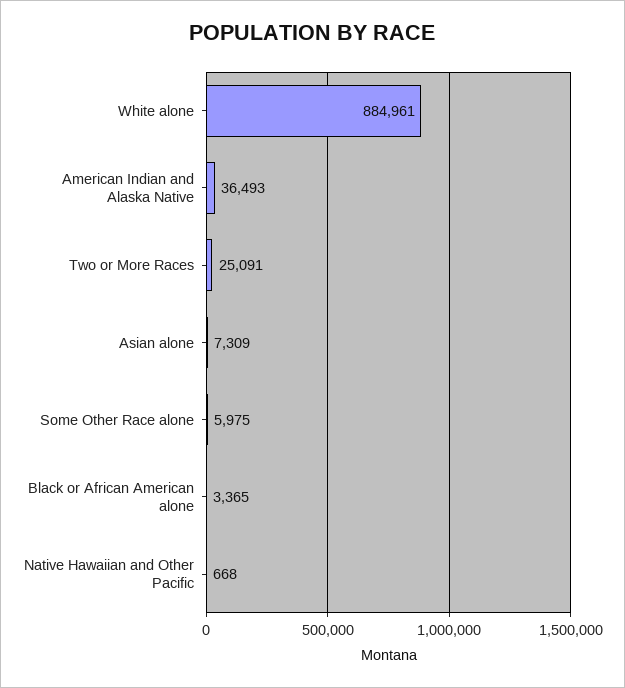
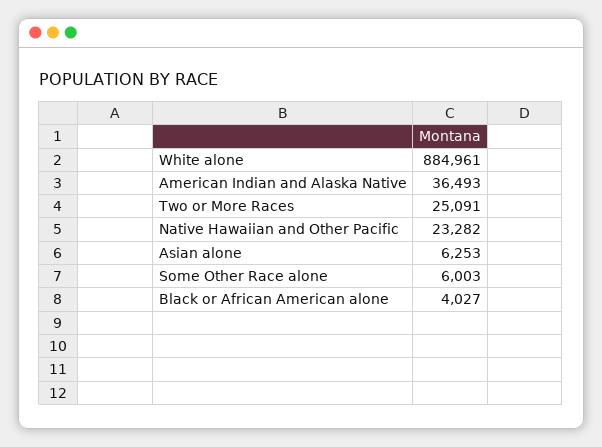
Asian alone: 7309 -> 6253
Some Other Race alone: 5975 -> 6003
Black or African American alone: 3365 -> 4027
Native Hawaiian and Other Pacific: 668 -> 23282

